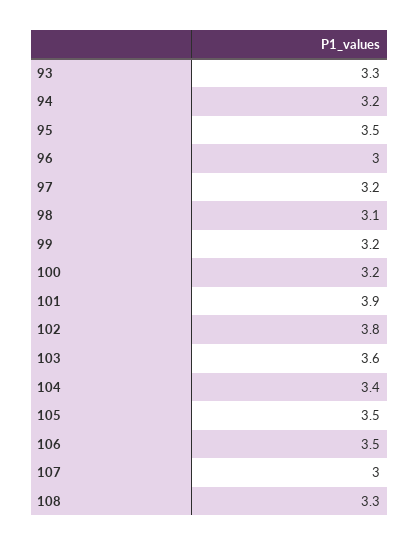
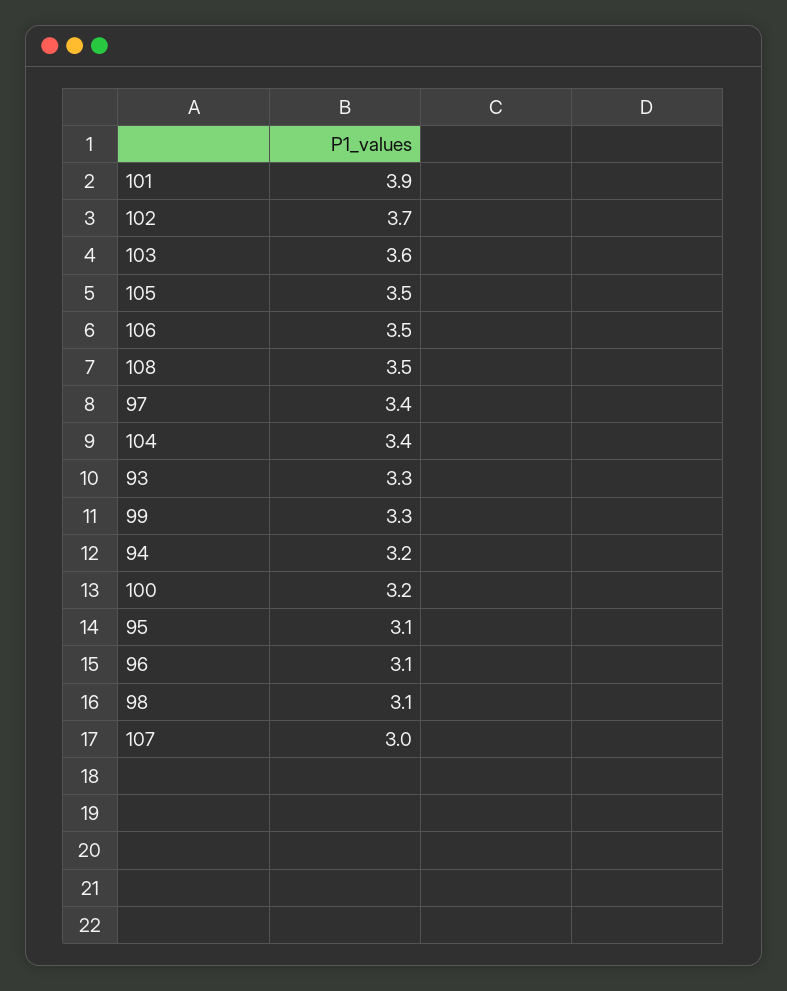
95: 3.5 -> 3.1
96: 3 -> 3.1
97: 3.2 -> 3.4
99: 3.2 -> 3.3
102: 3.8 -> 3.7
108: 3.3 -> 3.5

